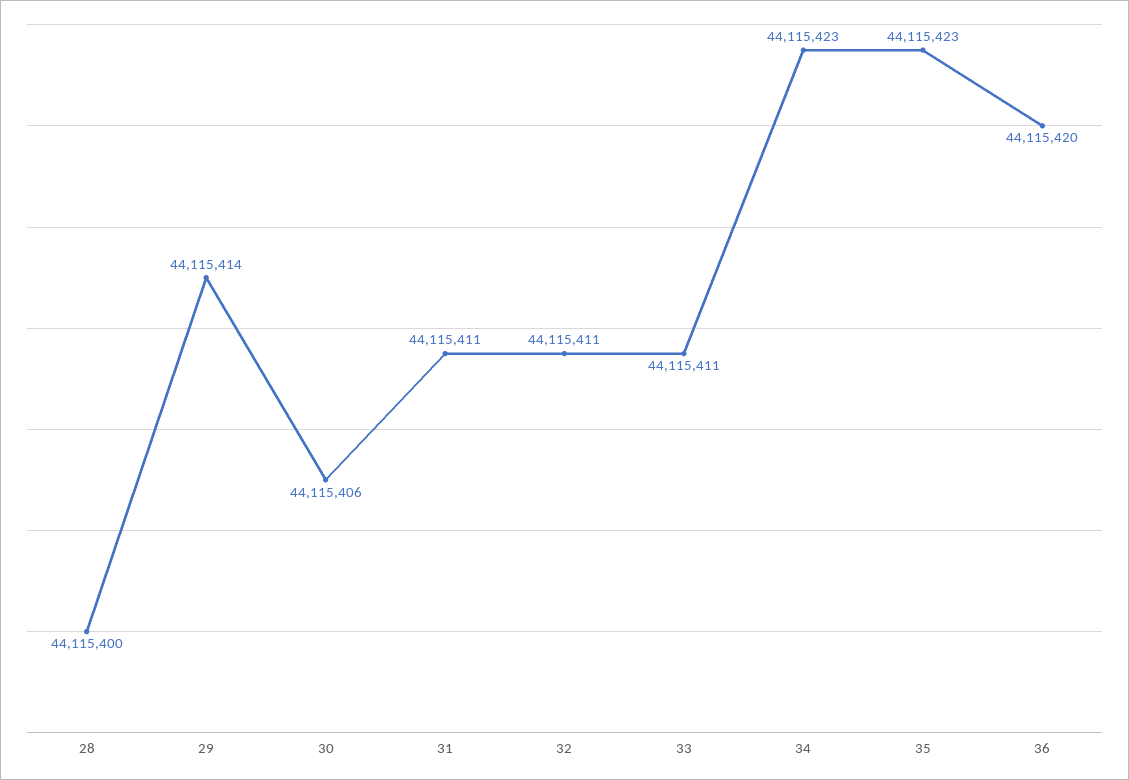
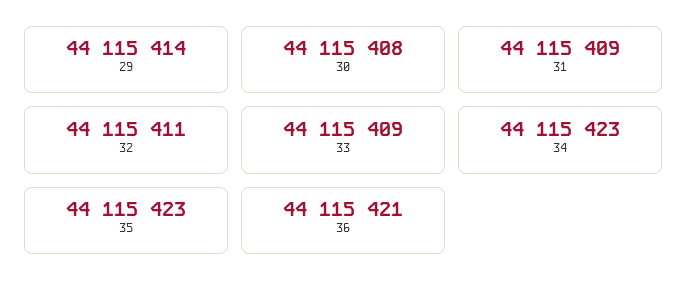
28: 44115400 -> none
30: 44115406 -> 44115408
31: 44115411 -> 44115409
33: 44115411 -> 44115409
36: 44115420 -> 44115421

